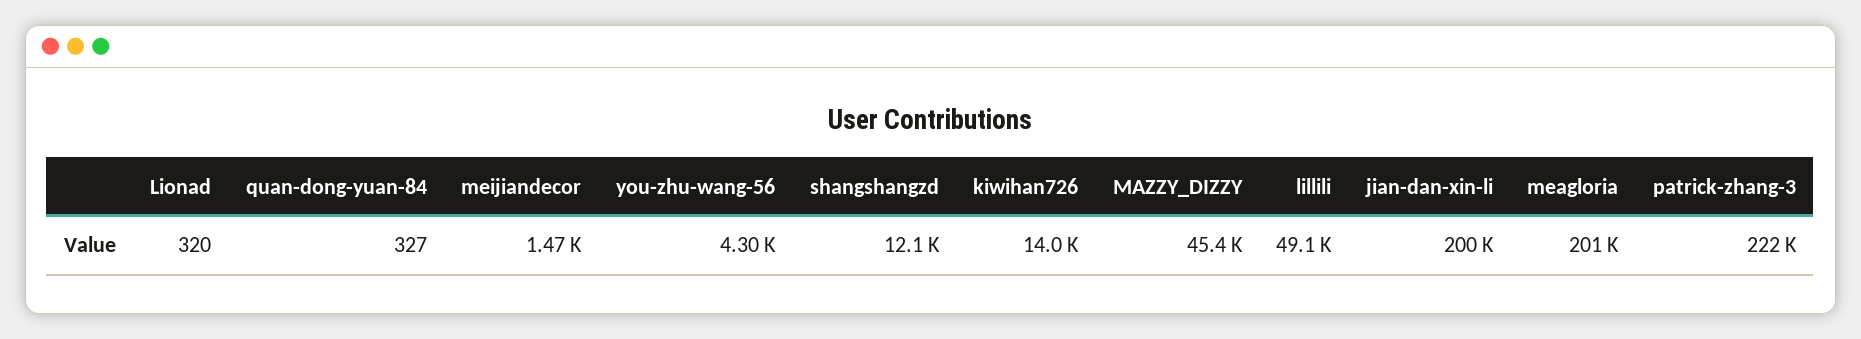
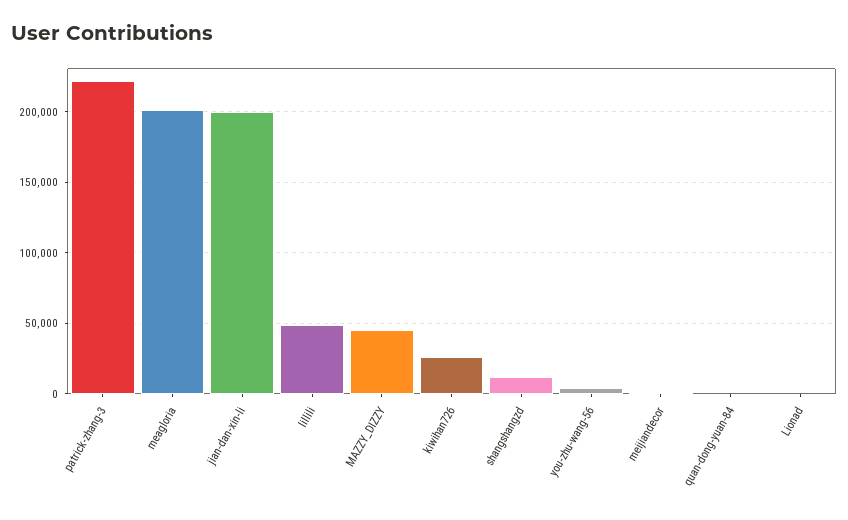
kiwihan726: 14000 -> 25000

